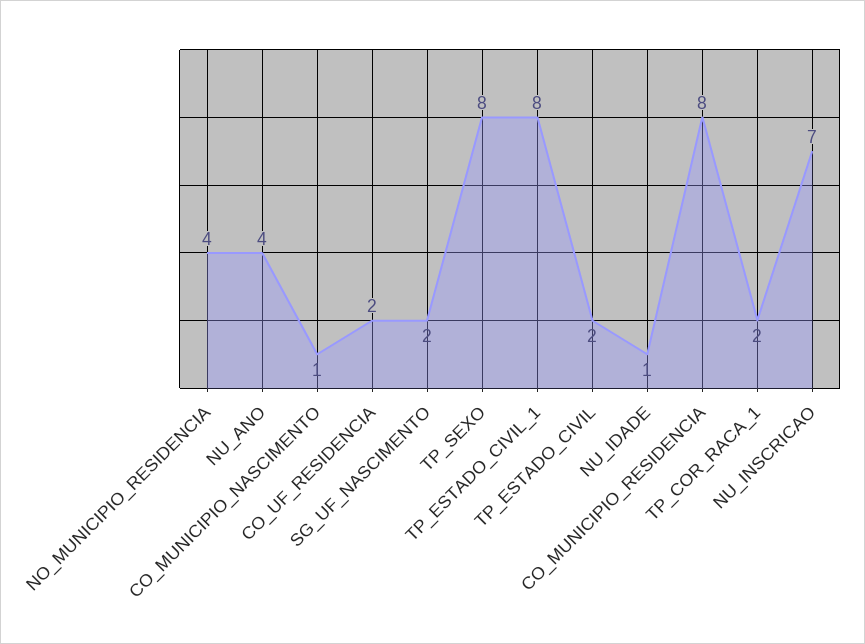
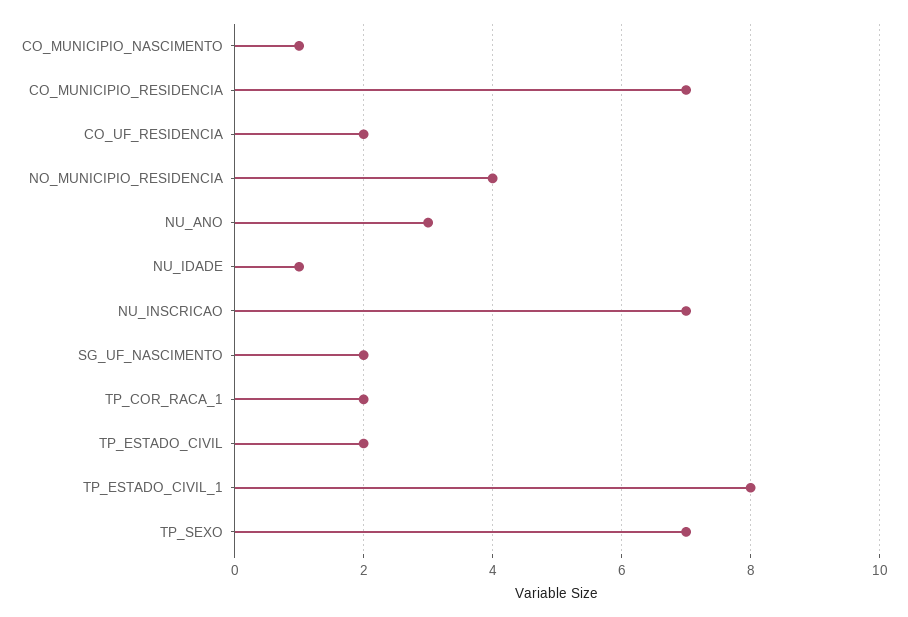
NU_ANO: 4 -> 3
TP_SEXO: 8 -> 7
CO_MUNICIPIO_RESIDENCIA: 8 -> 7

